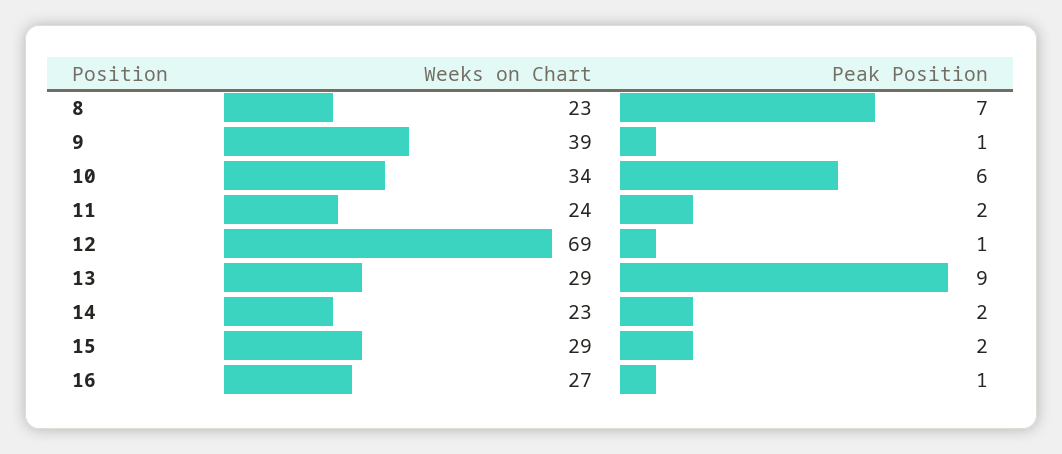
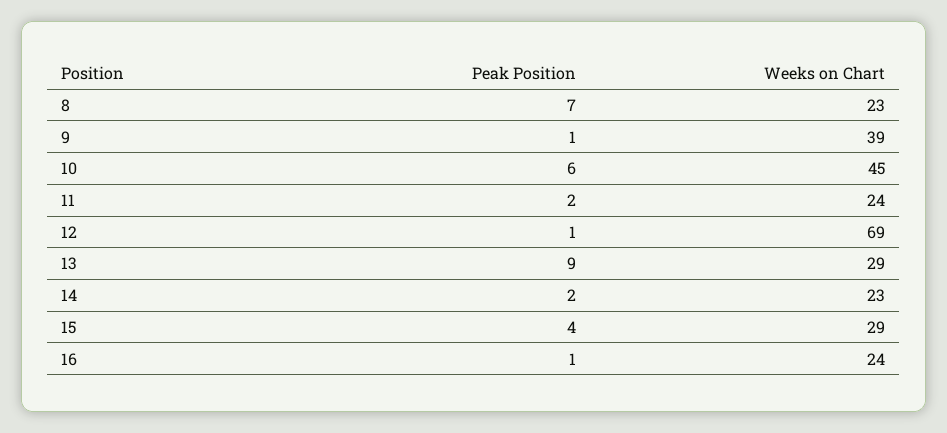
Weeks on Chart, 10: 34 -> 45
Peak Position, 15: 2 -> 4
Weeks on Chart, 16: 27 -> 24

